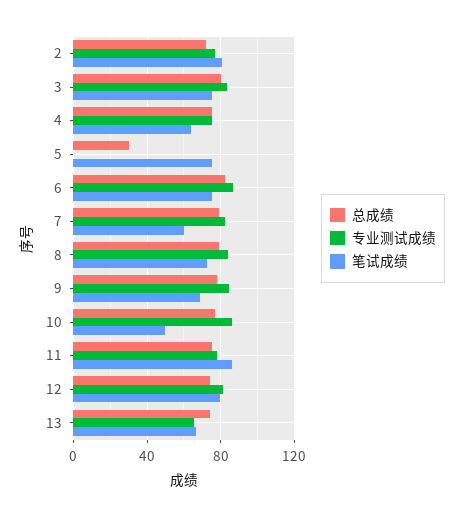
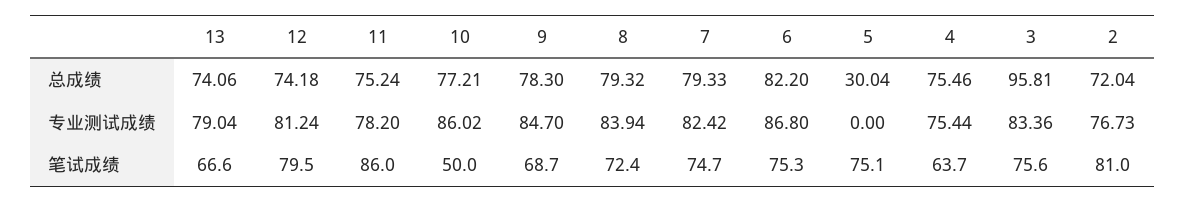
总成绩, 3: 80 -> 95.81
笔试成绩, 7: 60 -> 74.7
专业测试成绩, 13: 65 -> 79.04

